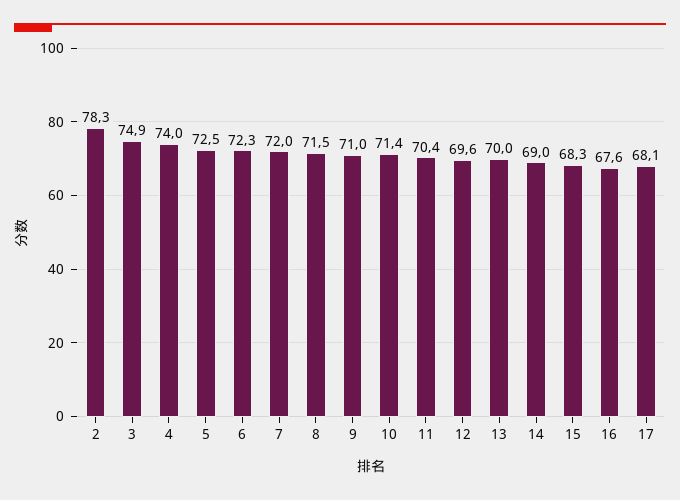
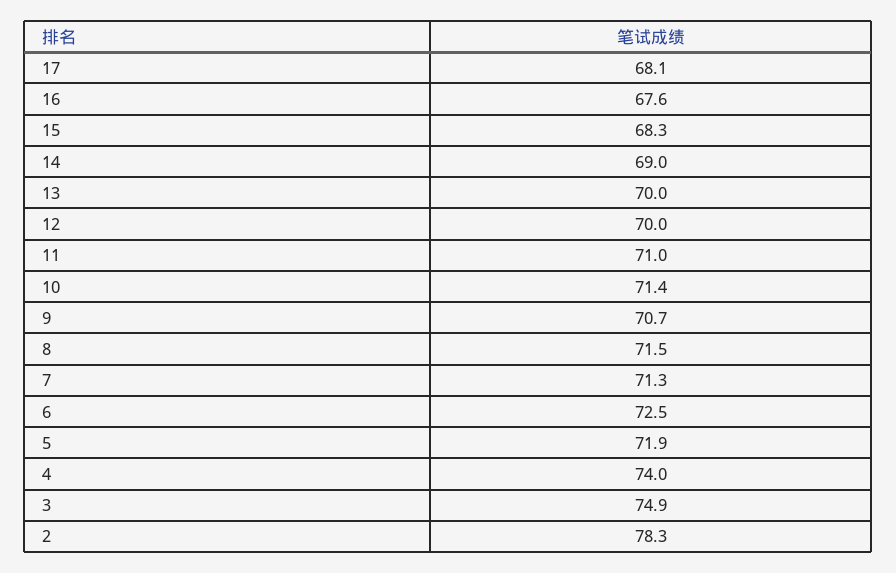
5: 72.5 -> 71.9
6: 72.3 -> 72.5
7: 72 -> 71.3
9: 71 -> 70.7
11: 70.4 -> 71
12: 69.6 -> 70

